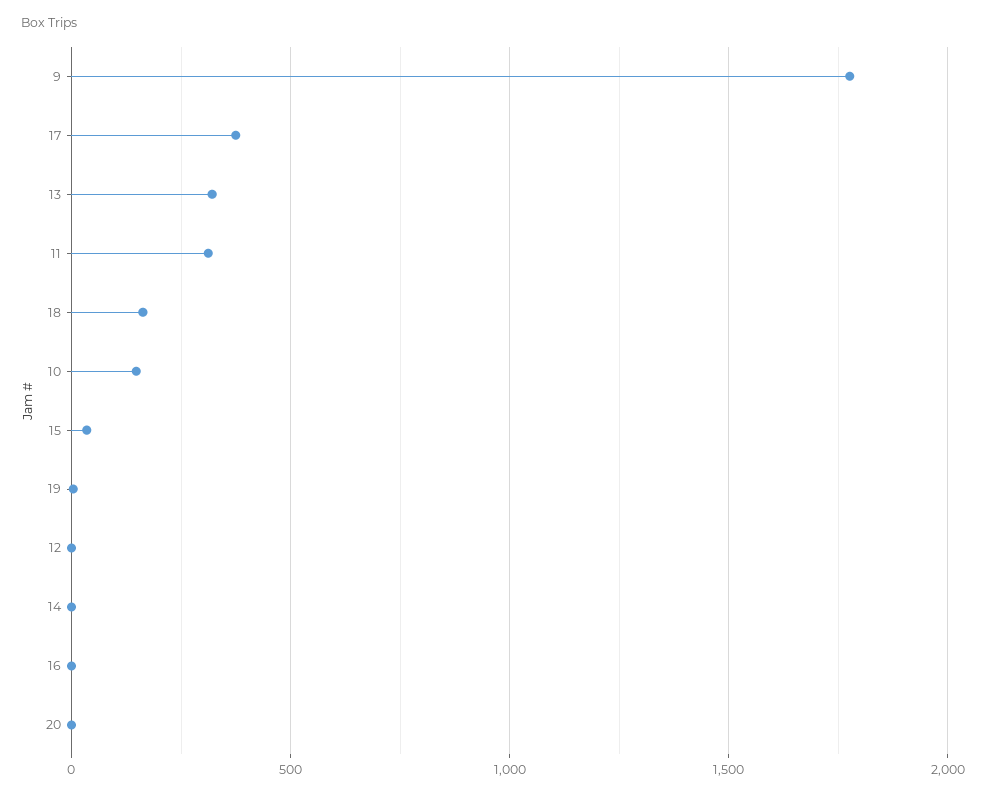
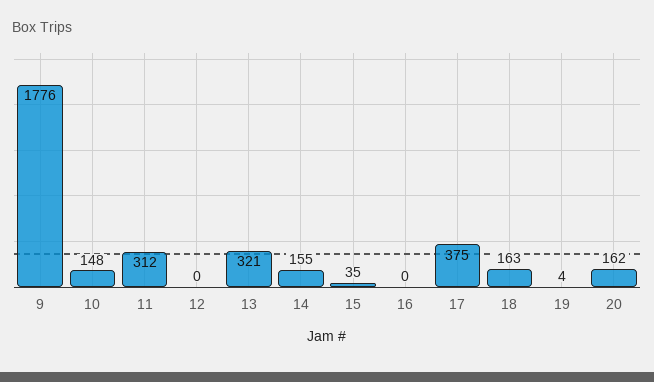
14: 0 -> 155
20: 0 -> 162

